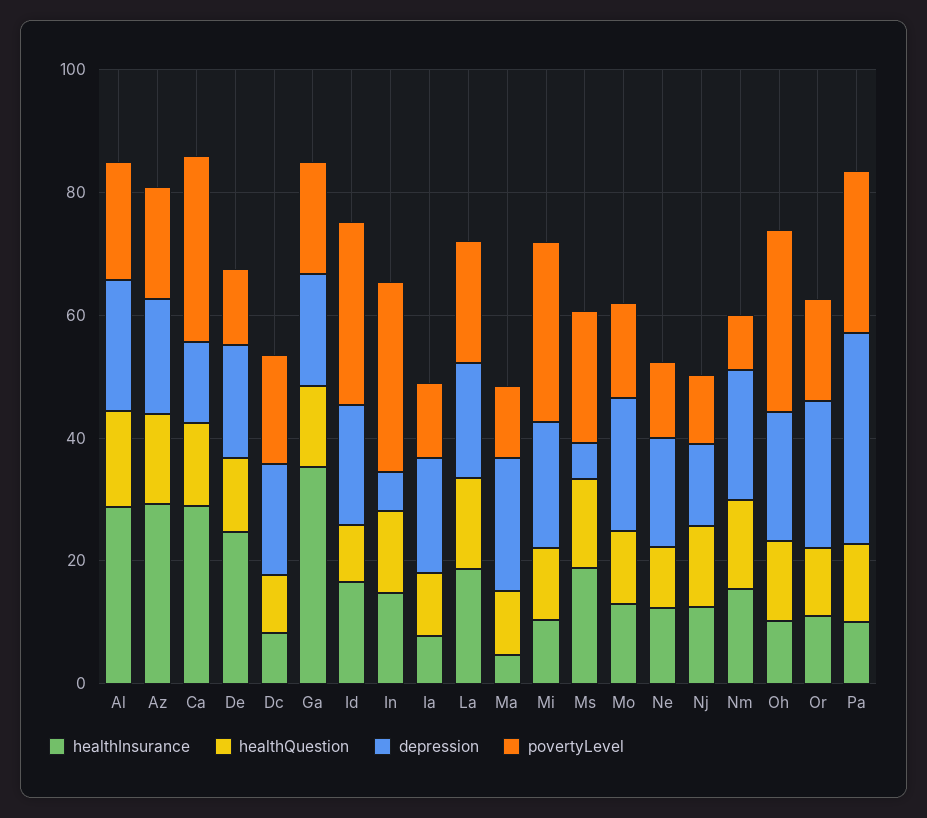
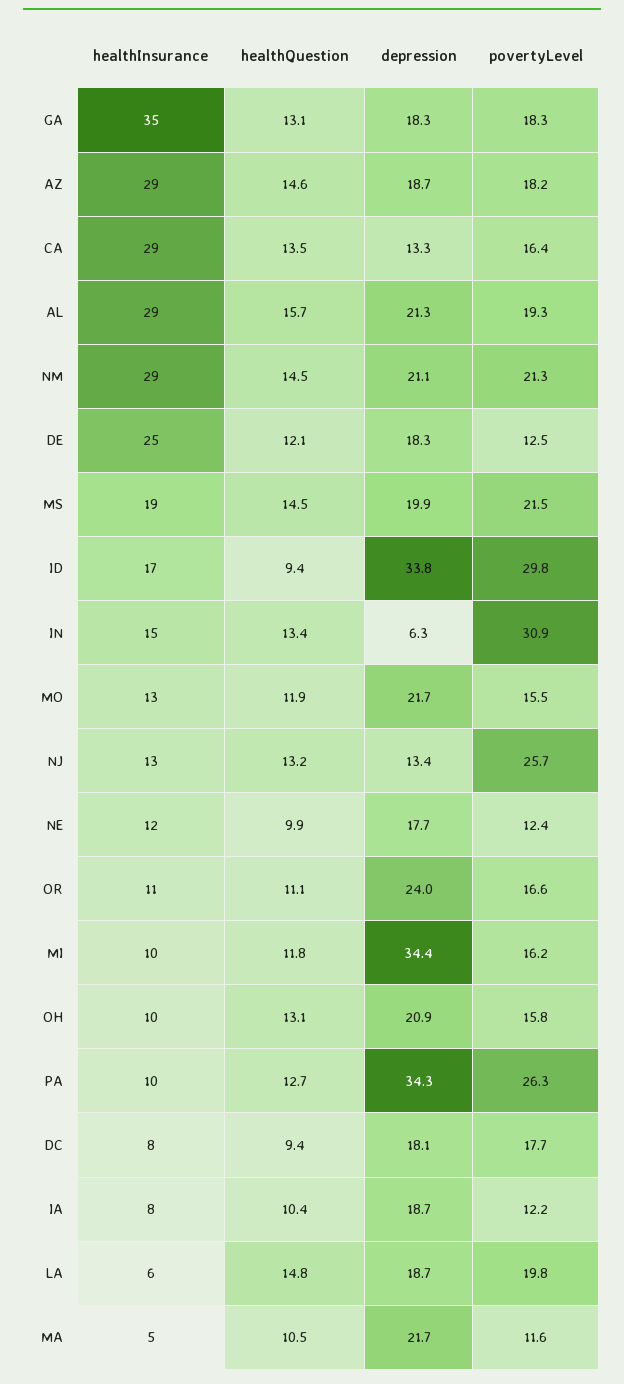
povertyLevel, Ca: 30 -> 16.4
depression, Id: 20 -> 33.8
healthInsurance, La: 20 -> 6
depression, Mi: 20 -> 34.4
povertyLevel, Mi: 30 -> 16.2
depression, Ms: 5 -> 19.9
povertyLevel, Nj: 10 -> 25.7
healthInsurance, Nm: 15 -> 29
povertyLevel, Nm: 10 -> 21.3
povertyLevel, Oh: 30 -> 15.8

